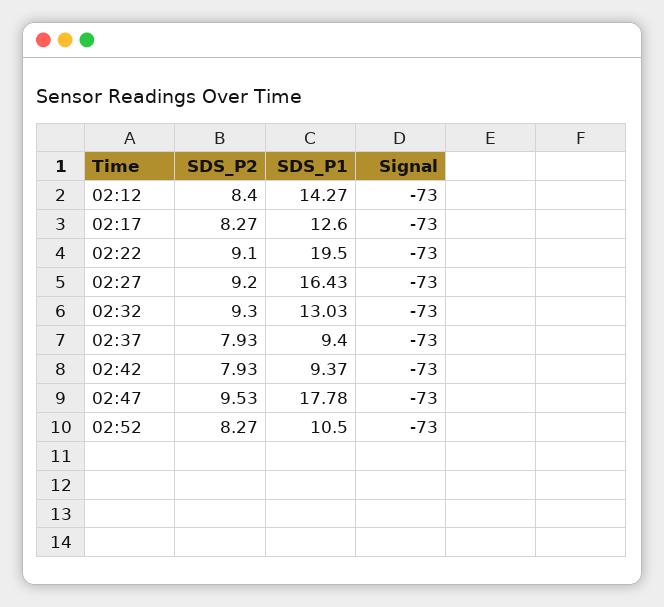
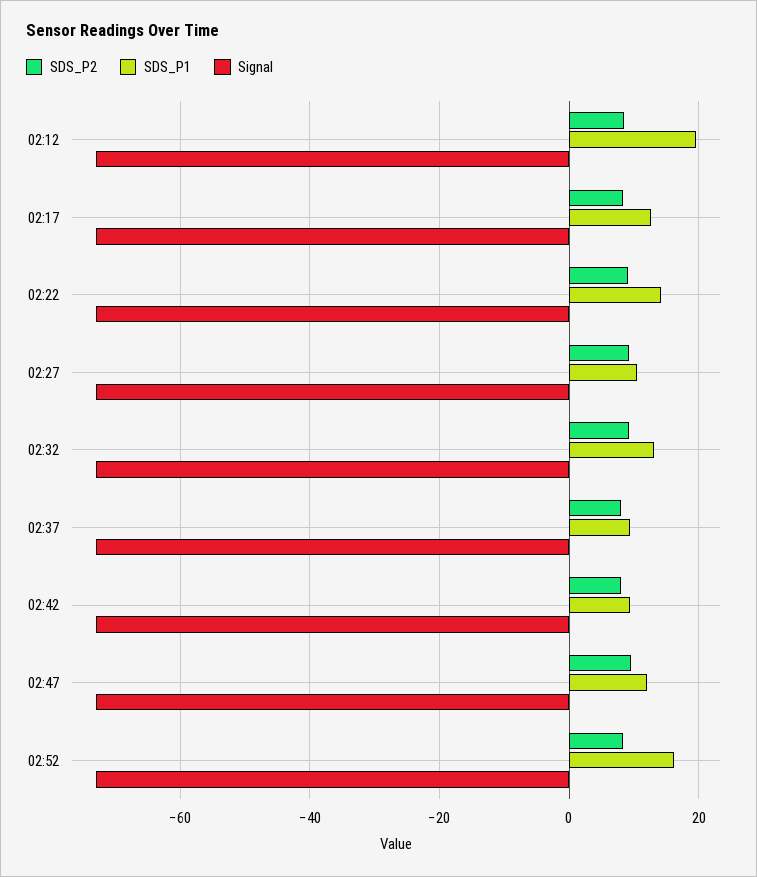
SDS_P1, 02:12: 14.27 -> 20
SDS_P1, 02:22: 19.5 -> 14
SDS_P1, 02:27: 16.43 -> 10
SDS_P1, 02:47: 17.78 -> 12
SDS_P1, 02:52: 10.5 -> 16

